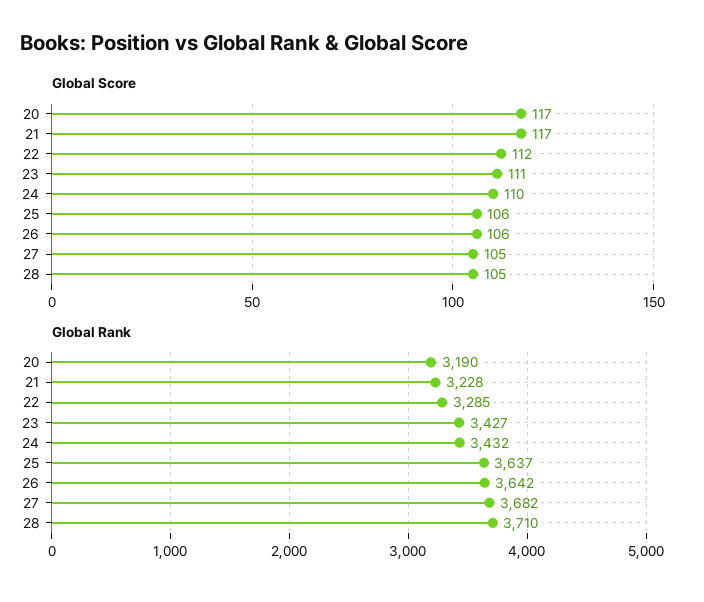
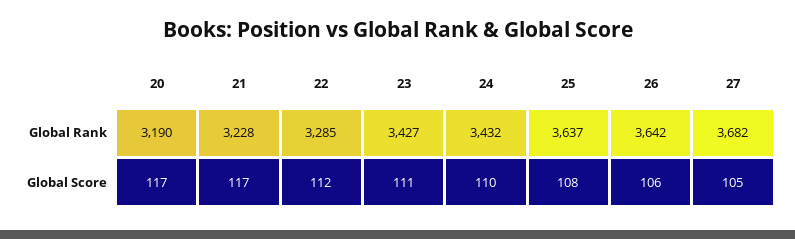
Global Score, 25: 106 -> 108
Global Score, 28: 105 -> none
Global Rank, 28: 3710 -> none

